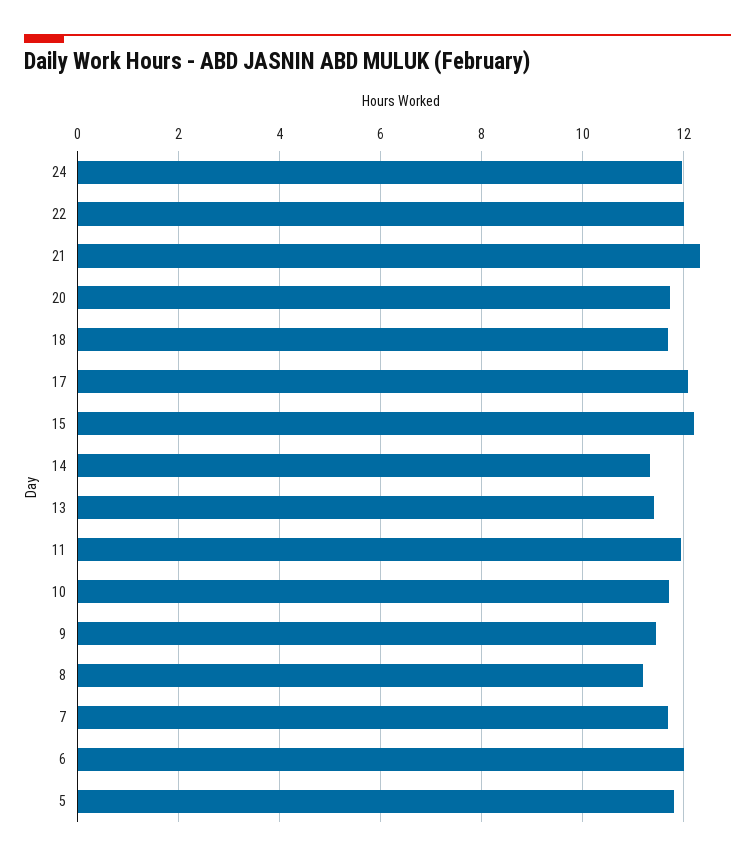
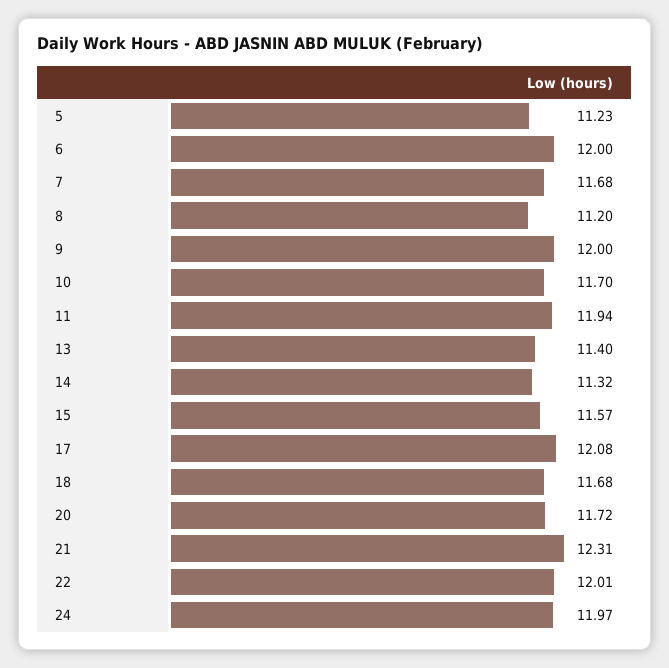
15: 12.2 -> 11.57
9: 11.4 -> 12
5: 11.8 -> 11.23

